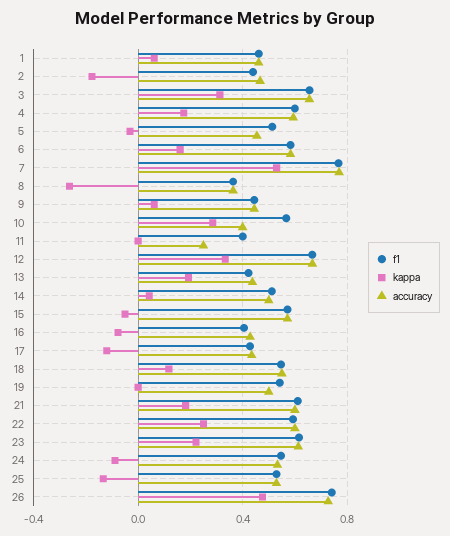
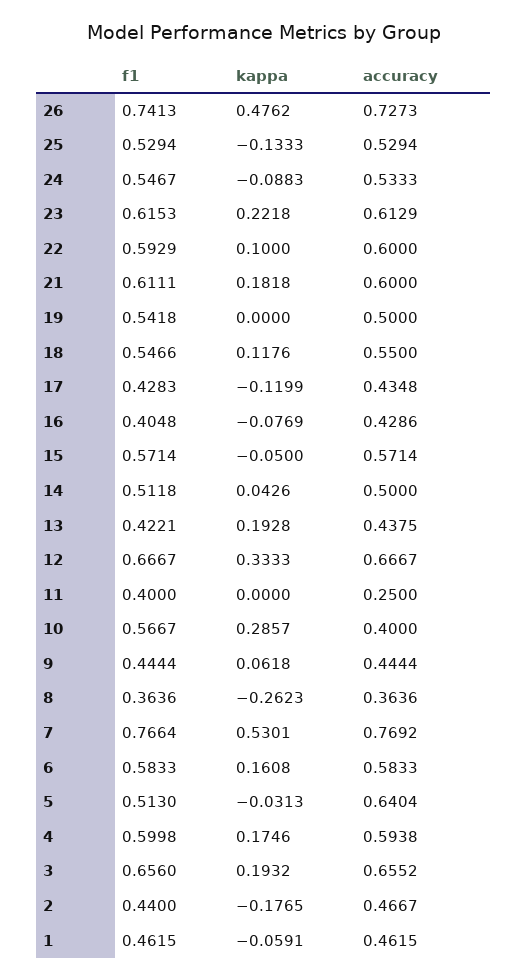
kappa, 1: 0.05 -> -0.0591
kappa, 3: 0.3 -> 0.1932
accuracy, 5: 0.45 -> 0.6404
kappa, 22: 0.25 -> 0.1

